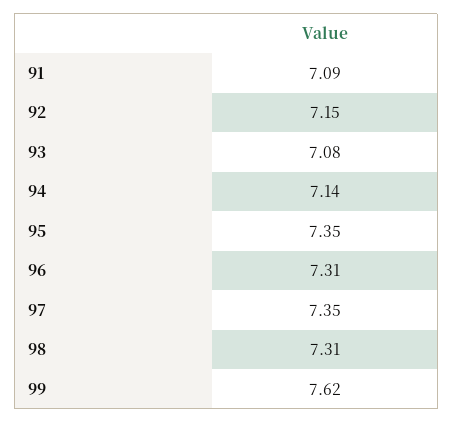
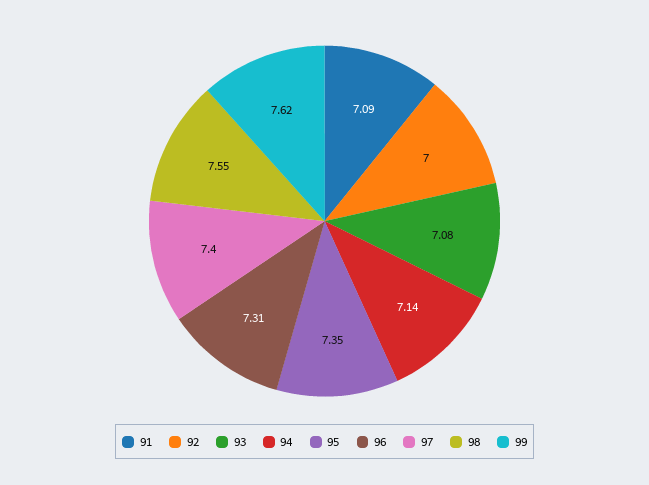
92: 7.15 -> 7
97: 7.35 -> 7.4
98: 7.31 -> 7.55

